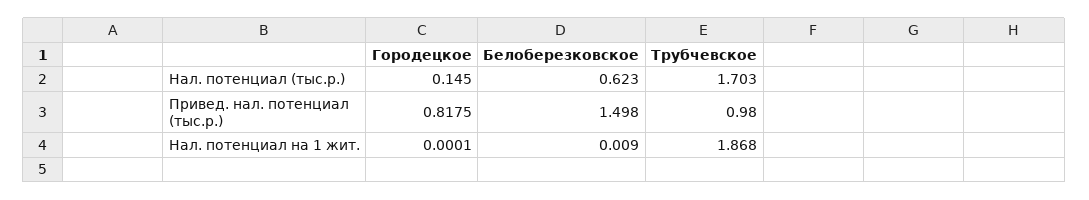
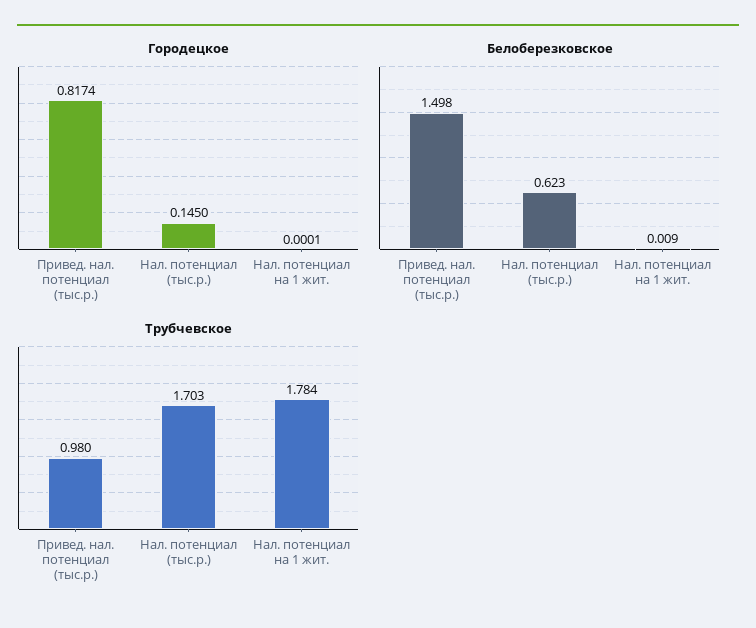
Городецкое, Привед. нал. потенциал (тыс.р.): 0.8175 -> 0.8174
Трубчевское, Нал. потенциал на 1 жит.: 1.868 -> 1.784

